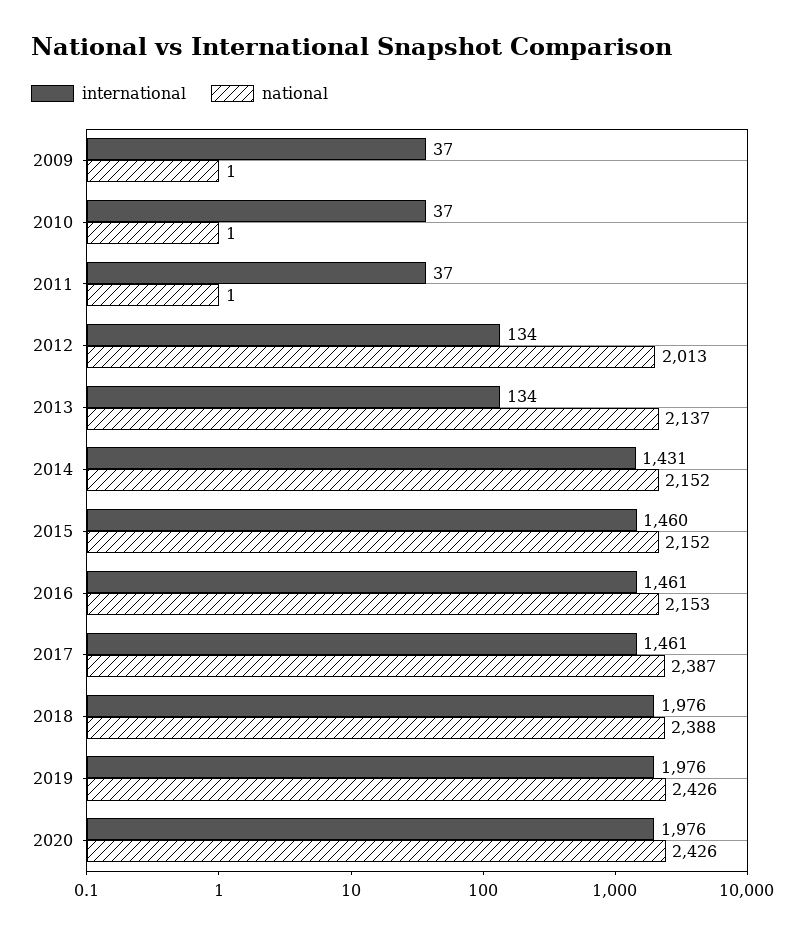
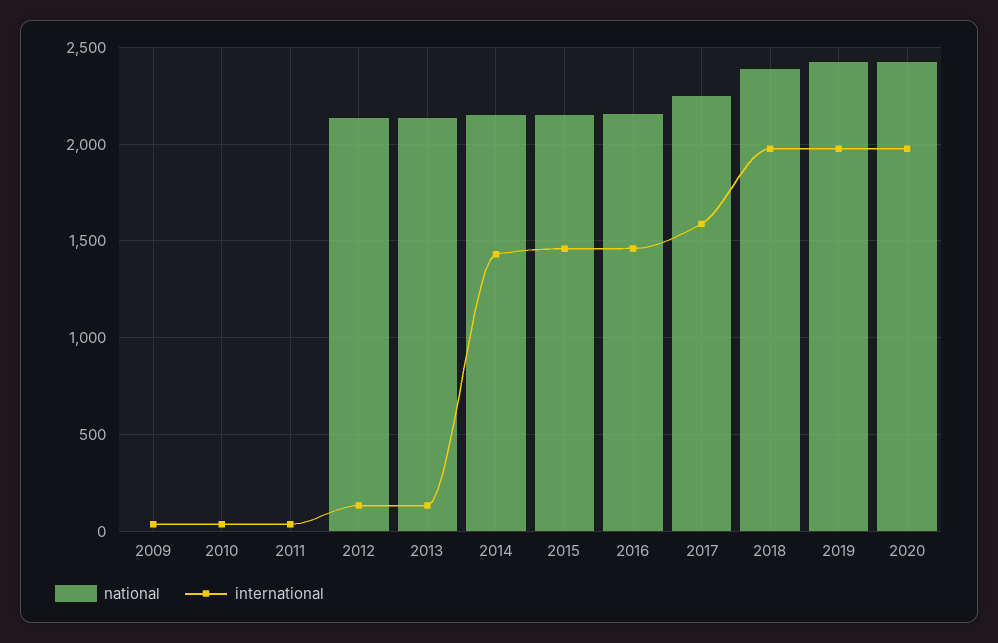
national, 2012: 2013 -> 2150
international, 2017: 1461 -> 1600
national, 2017: 2387 -> 2250

